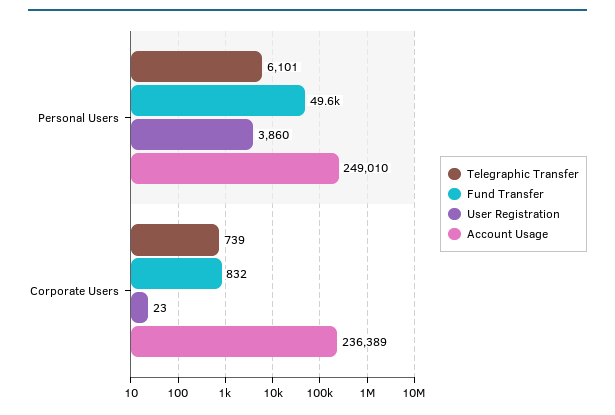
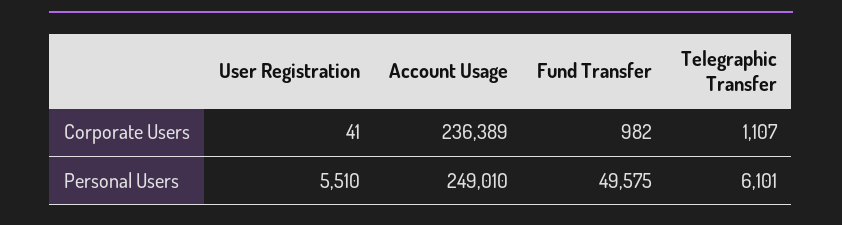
User Registration, Personal Users: 3860 -> 5510
Telegraphic Transfer, Corporate Users: 739 -> 1107
Fund Transfer, Corporate Users: 832 -> 982
User Registration, Corporate Users: 23 -> 41

